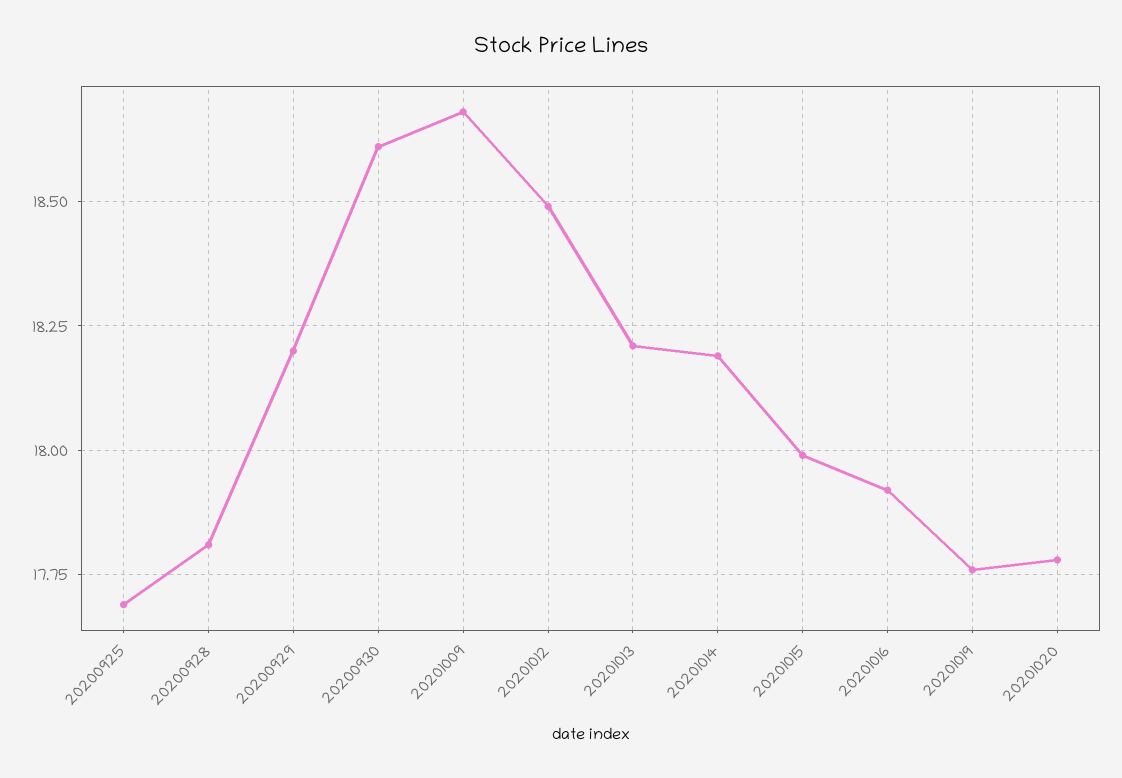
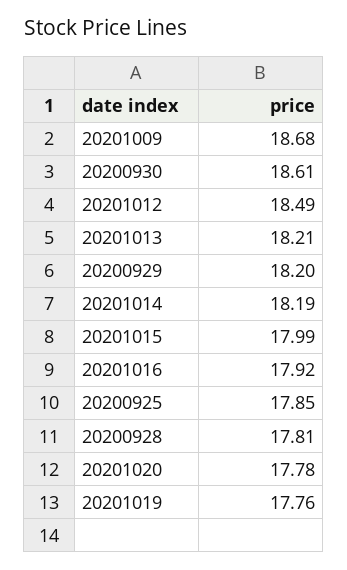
20200925: 17.7 -> 17.85

